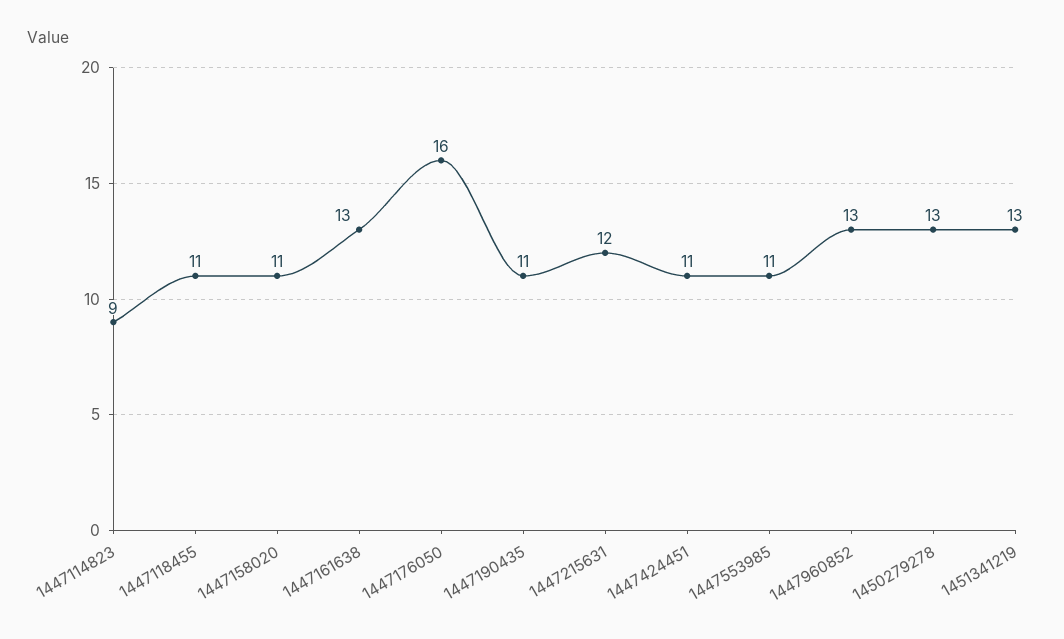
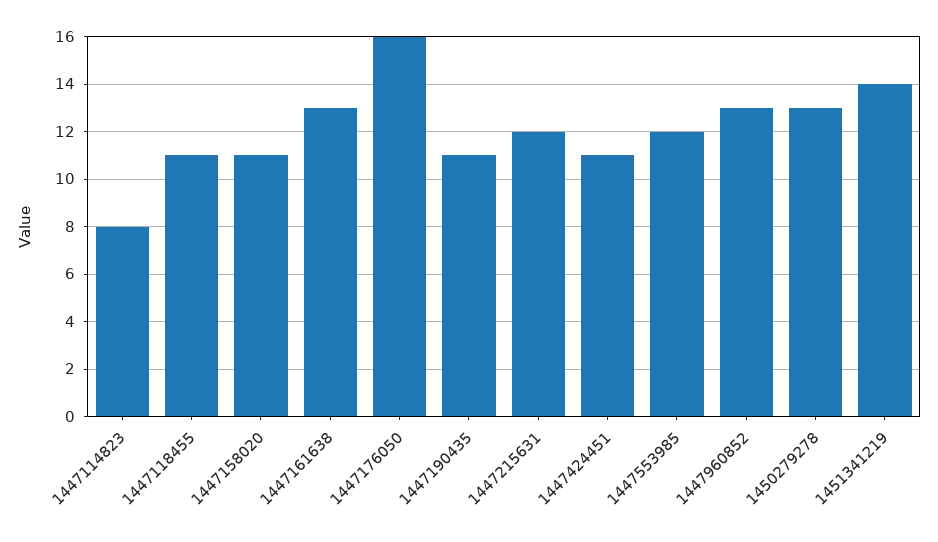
1447114823: 9 -> 8
1447553985: 11 -> 12
1451341219: 13 -> 14

